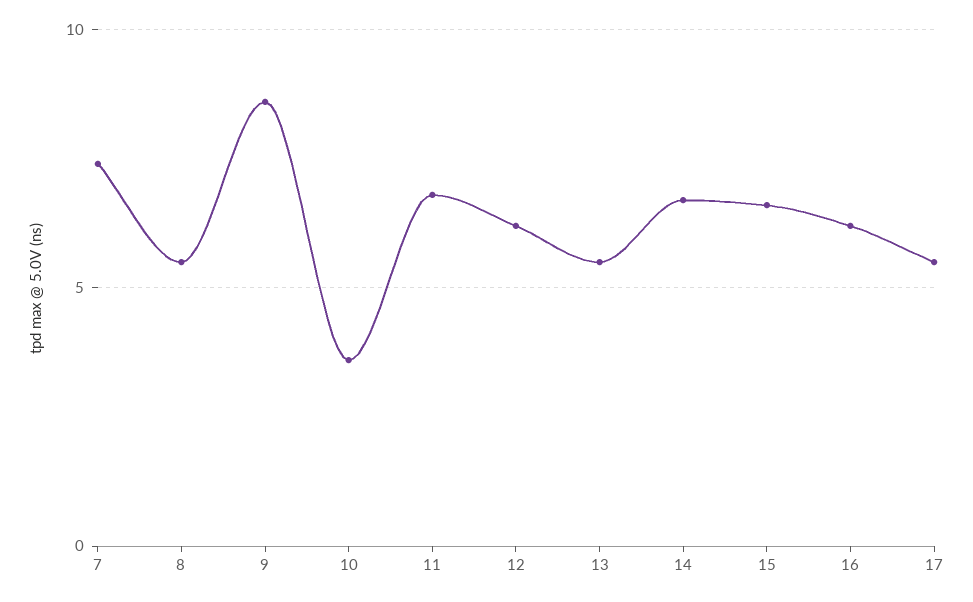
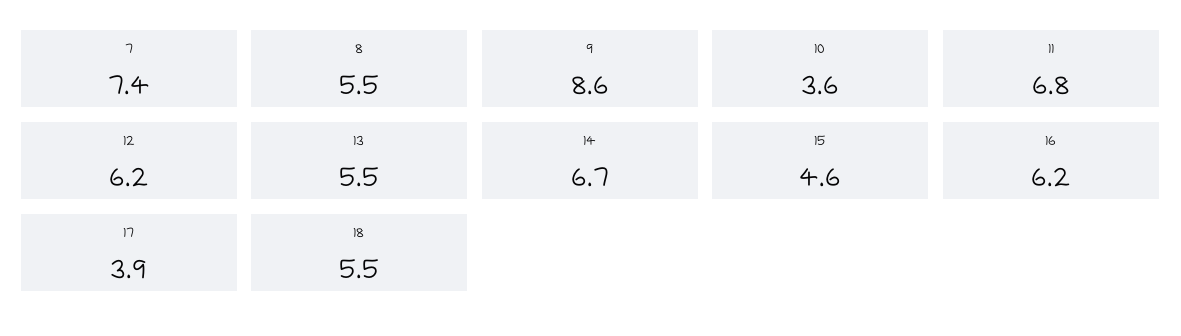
15: 6.5 -> 4.6
17: 5.5 -> 3.9
18: none -> 5.5

